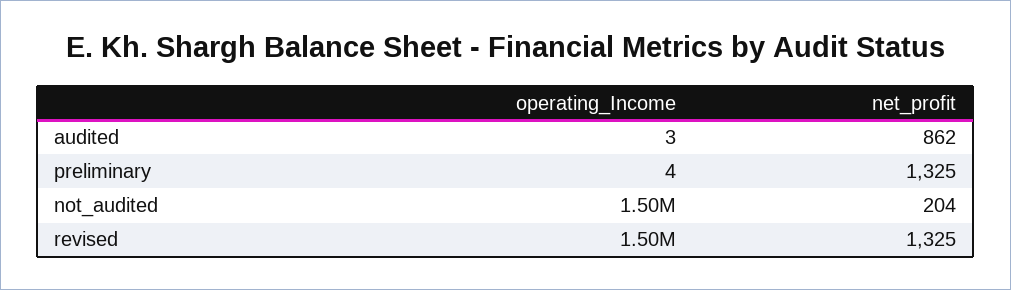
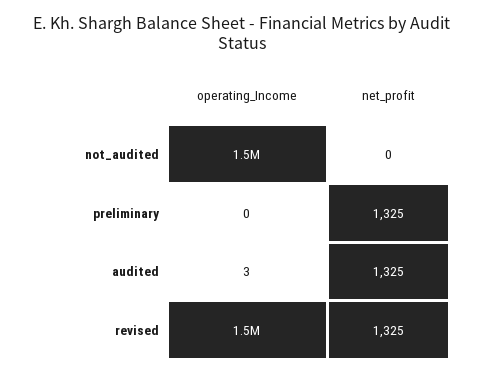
net_profit, audited: 862 -> 1325
operating_Income, preliminary: 4 -> 0
net_profit, not_audited: 204 -> 0

